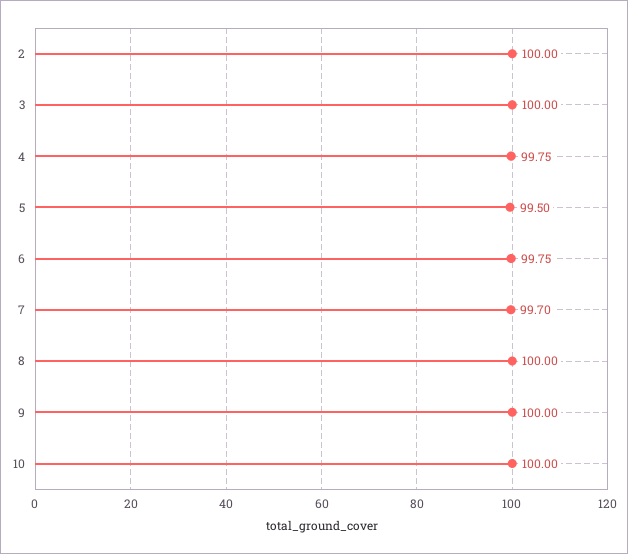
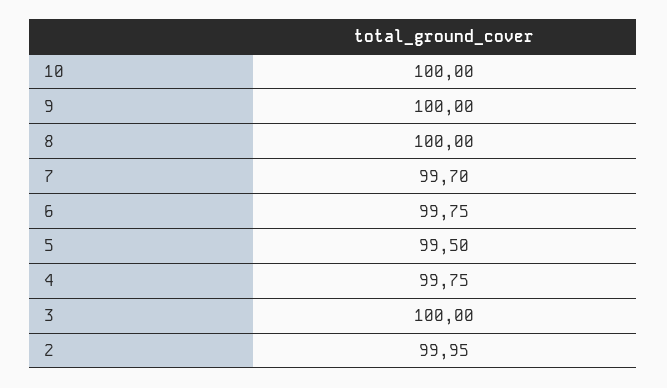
2: 100 -> 99.95

